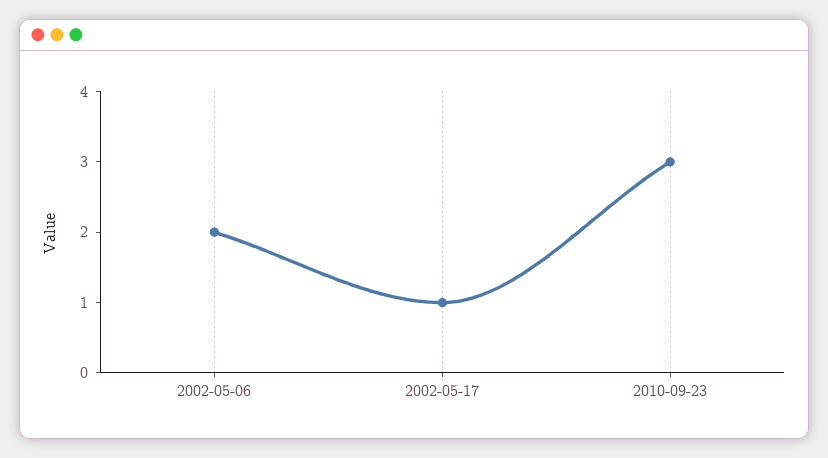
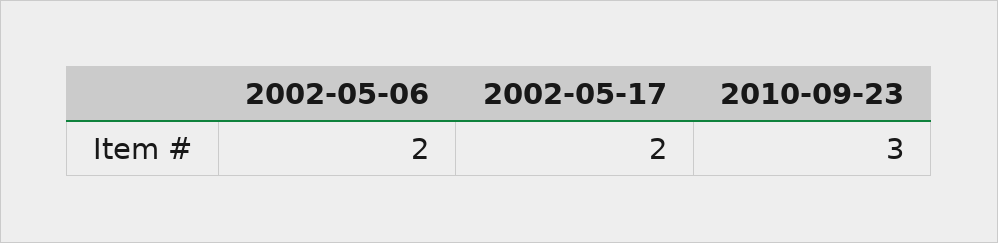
2002-05-17: 1 -> 2

